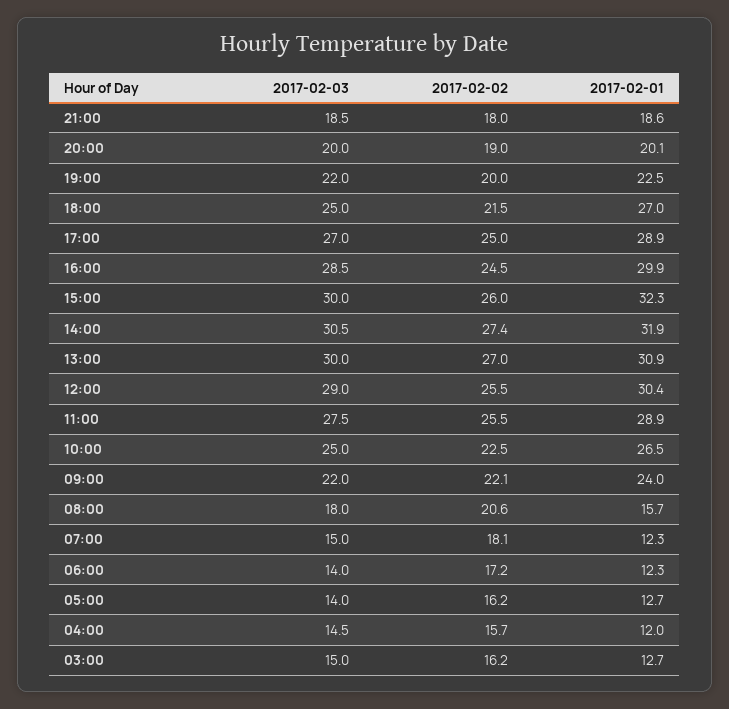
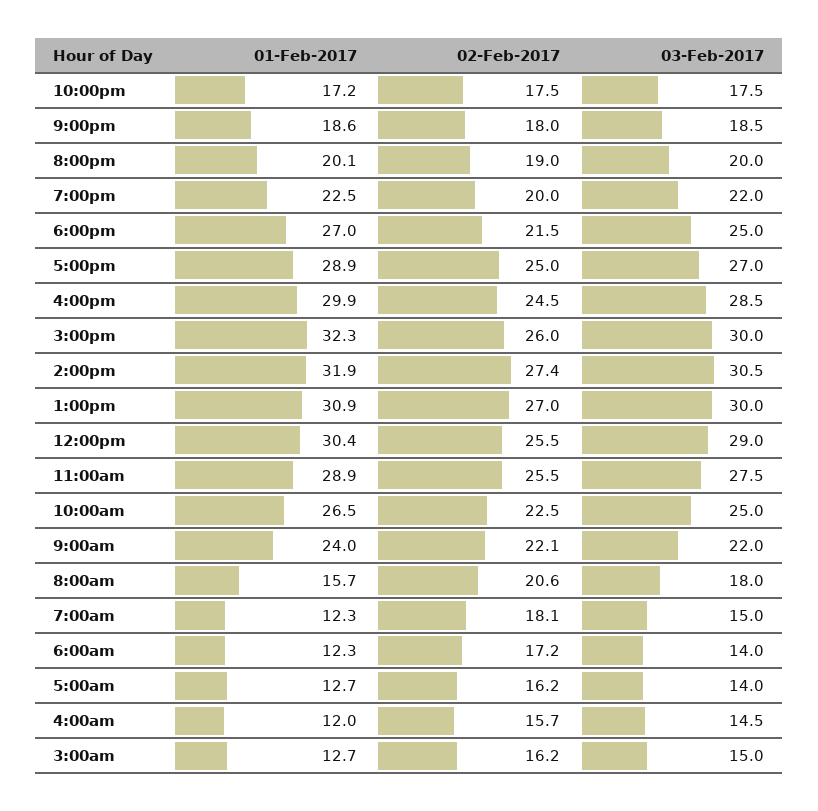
2017-02-01, 10:00pm: none -> 17.2
2017-02-02, 10:00pm: none -> 17.5
2017-02-03, 10:00pm: none -> 17.5

